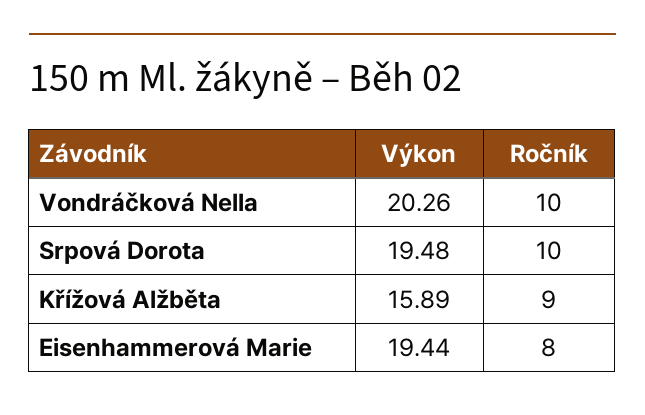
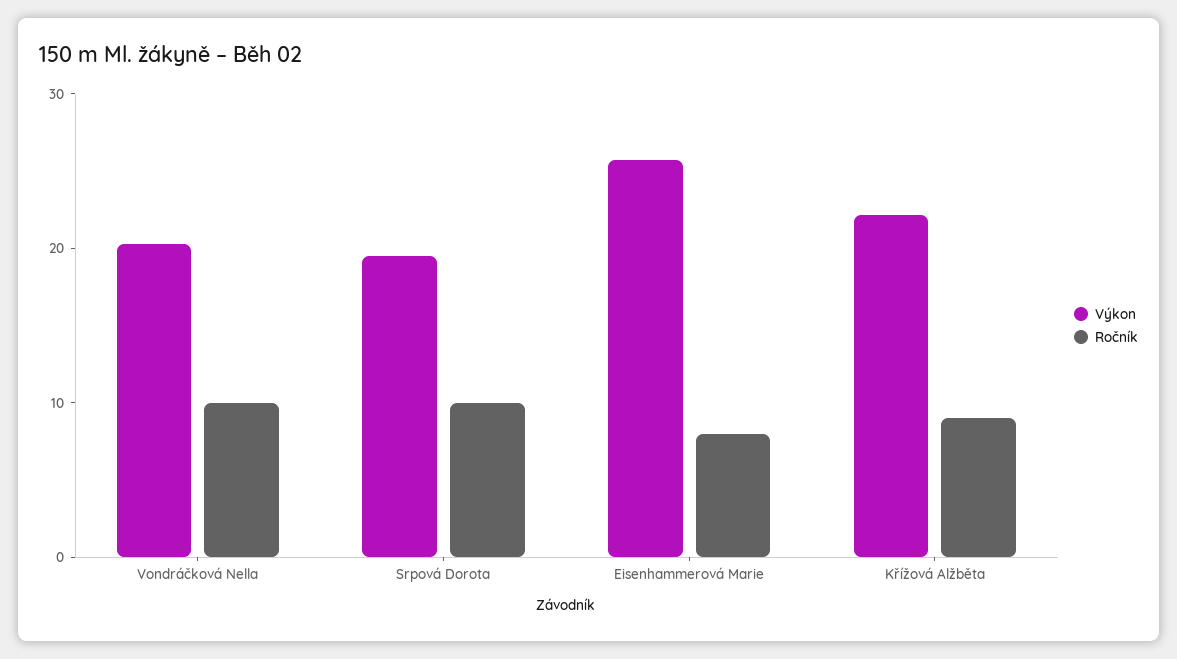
Výkon, Křížová Alžběta: 15.89 -> 22
Výkon, Eisenhammerová Marie: 19.44 -> 26

